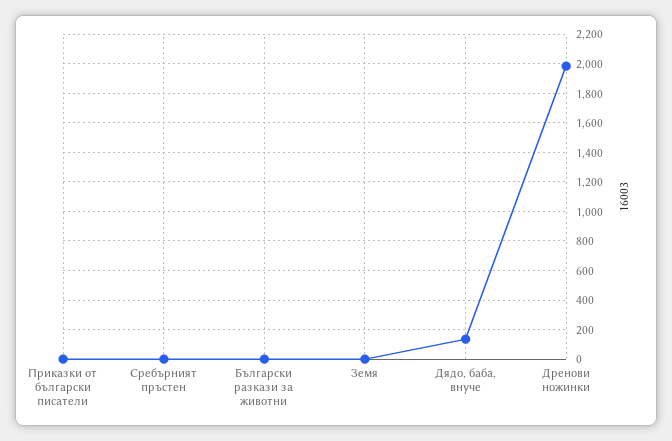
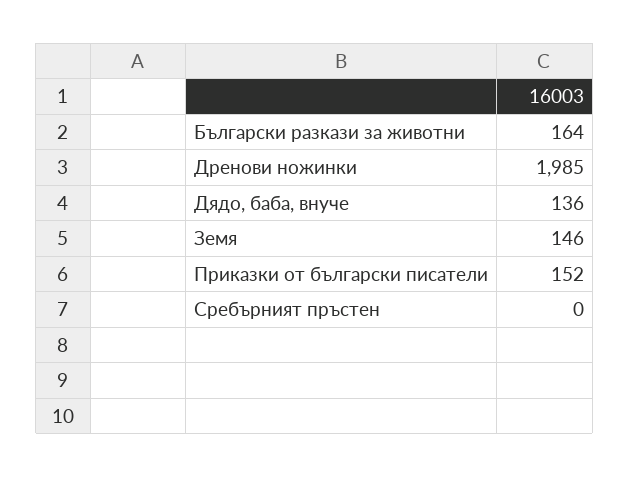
Приказки от български писатели: 0 -> 152
Български разкази за животни: 0 -> 164
Земя: 0 -> 146

